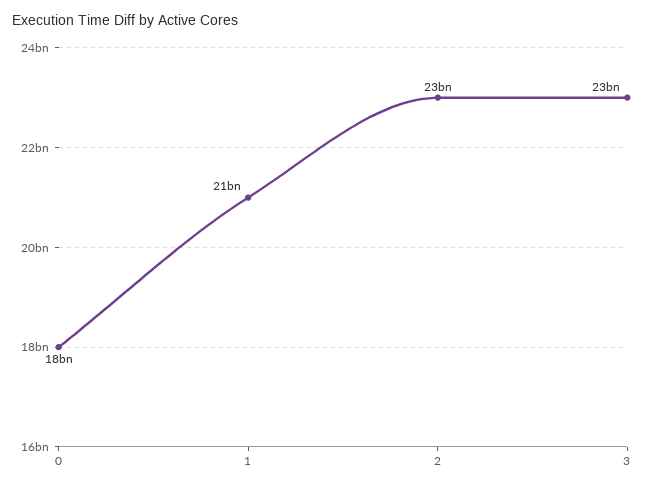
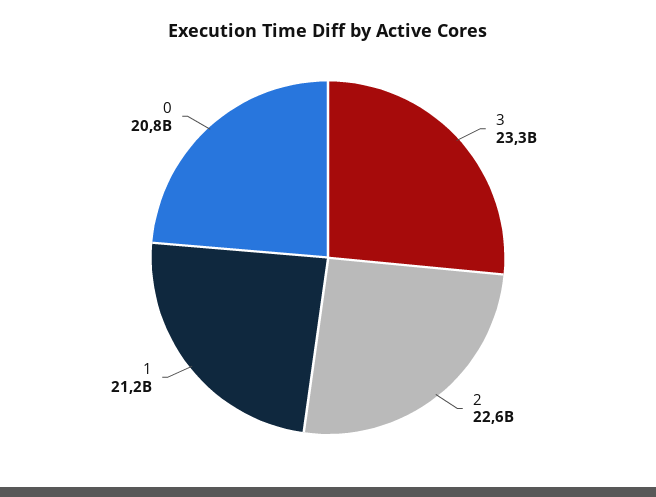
0: 18000000000 -> 20800000000

